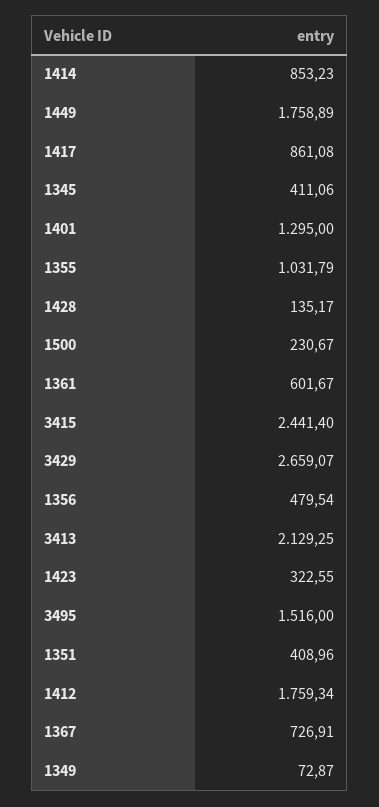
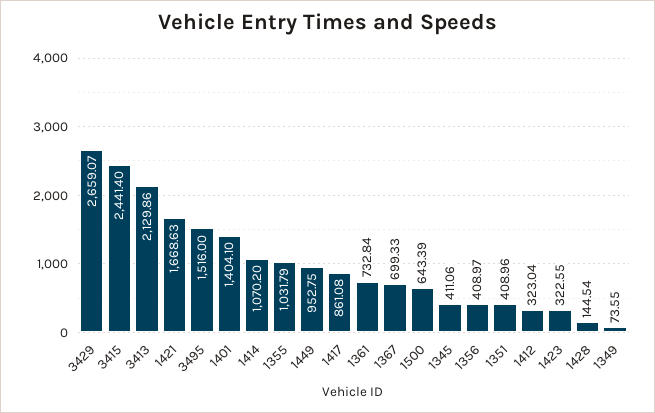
1414: 853.23 -> 1070.2
1449: 1758.89 -> 952.75
1401: 1295 -> 1404.1
1428: 135.17 -> 144.54
1500: 230.67 -> 643.39
1361: 601.67 -> 732.84
1356: 479.54 -> 408.97
3413: 2129.25 -> 2129.86
1412: 1759.34 -> 323.04
1367: 726.91 -> 699.33
1349: 72.87 -> 73.55
1421: none -> 1668.63

